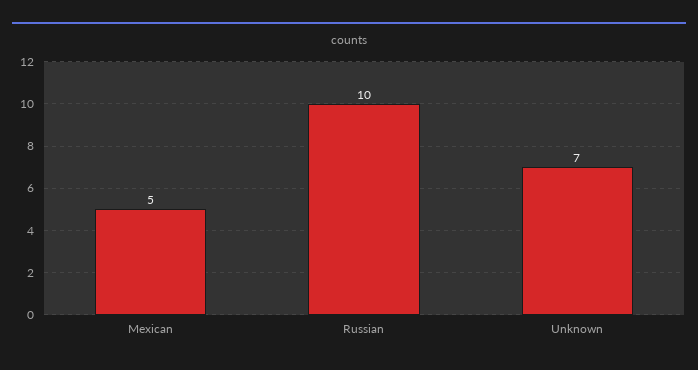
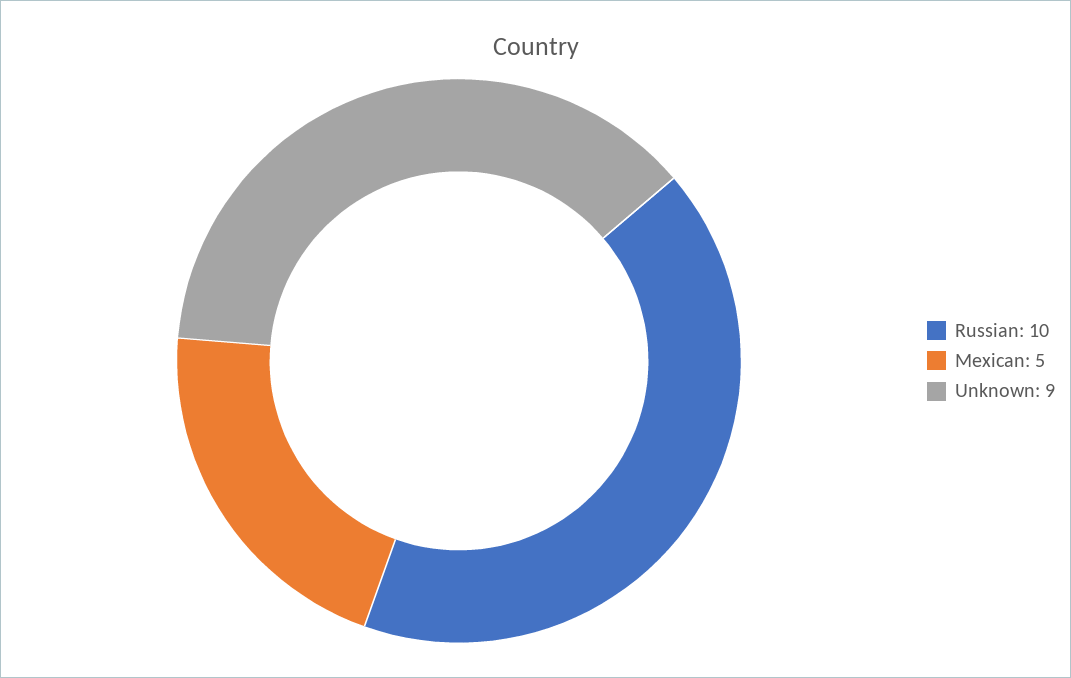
Unknown: 7 -> 9

